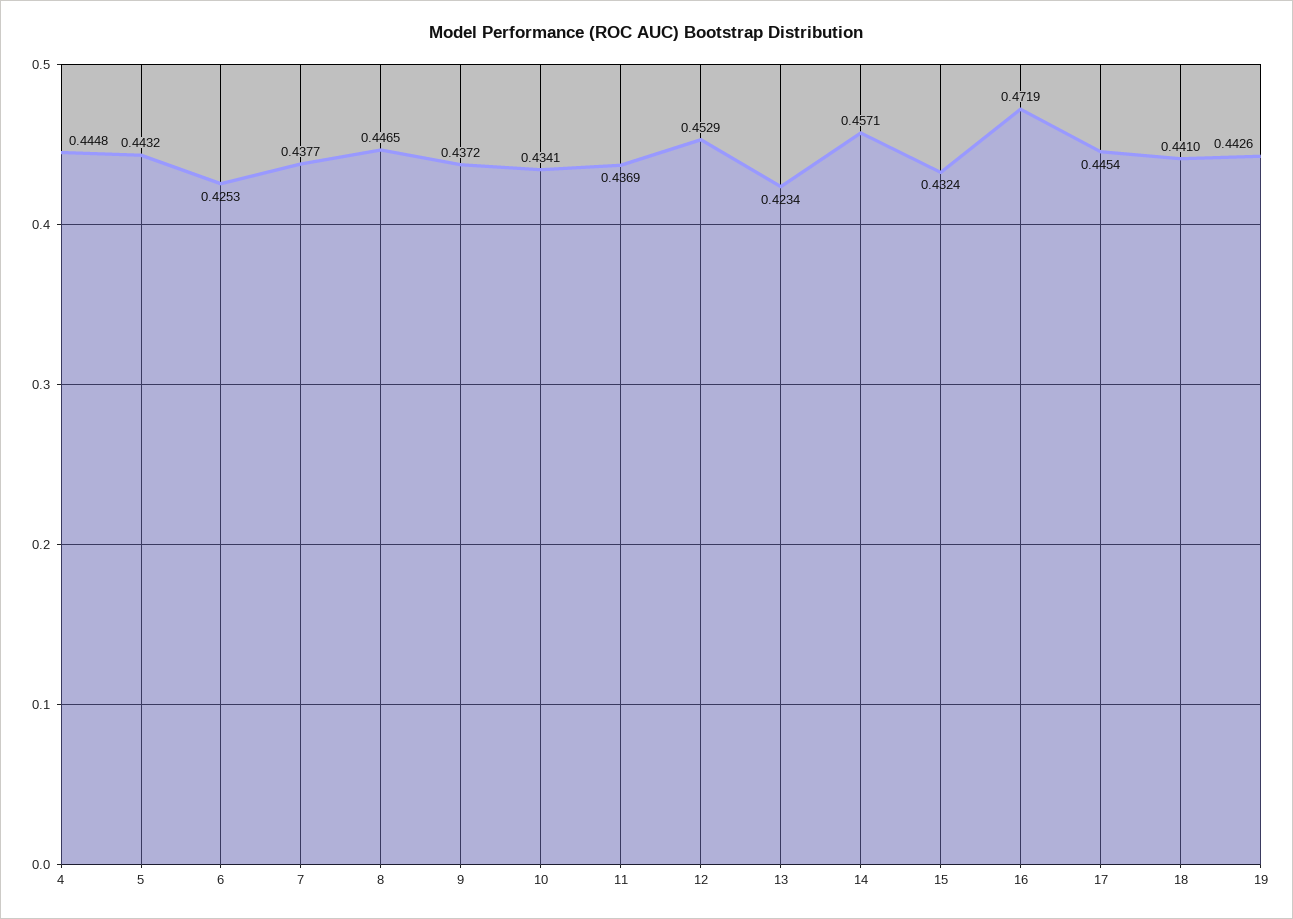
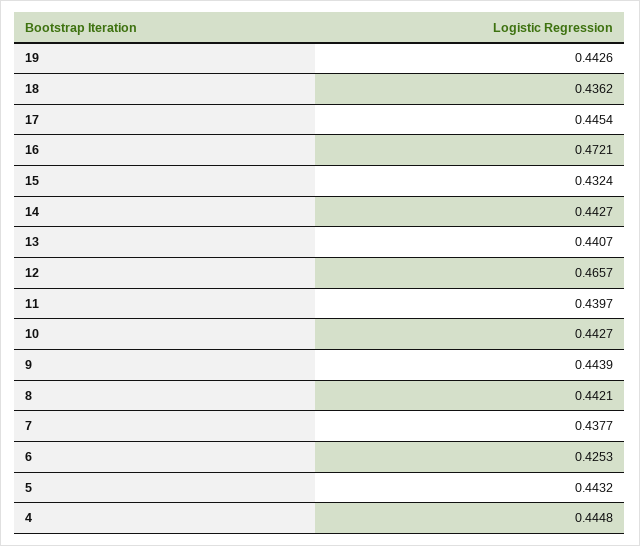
8: 0.4465 -> 0.4421
9: 0.4372 -> 0.4439
10: 0.4341 -> 0.4427
11: 0.4369 -> 0.4397
12: 0.4529 -> 0.4657
13: 0.4234 -> 0.4407
14: 0.4571 -> 0.4427
16: 0.4719 -> 0.4721
18: 0.441 -> 0.4362

